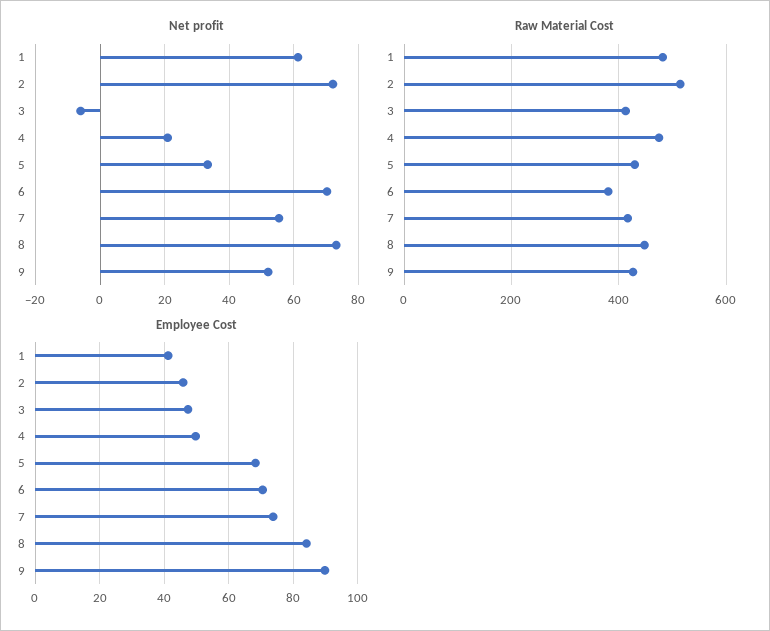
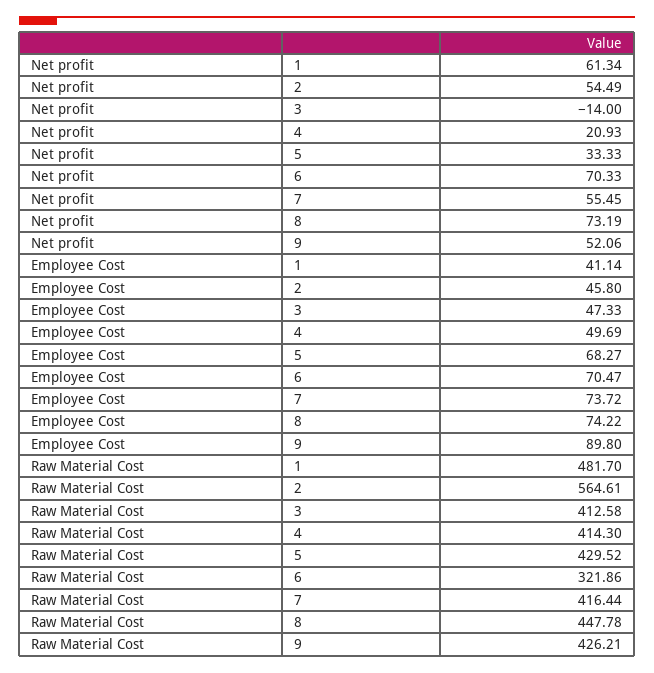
Net profit, 2: 72 -> 54.49
Net profit, 3: -6 -> -14
Raw Material Cost, 2: 520 -> 564.61
Raw Material Cost, 4: 480 -> 414.3
Raw Material Cost, 6: 380 -> 321.86
Employee Cost, 8: 84 -> 74.22

